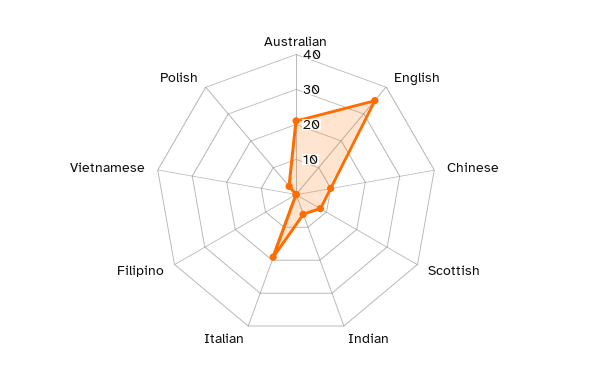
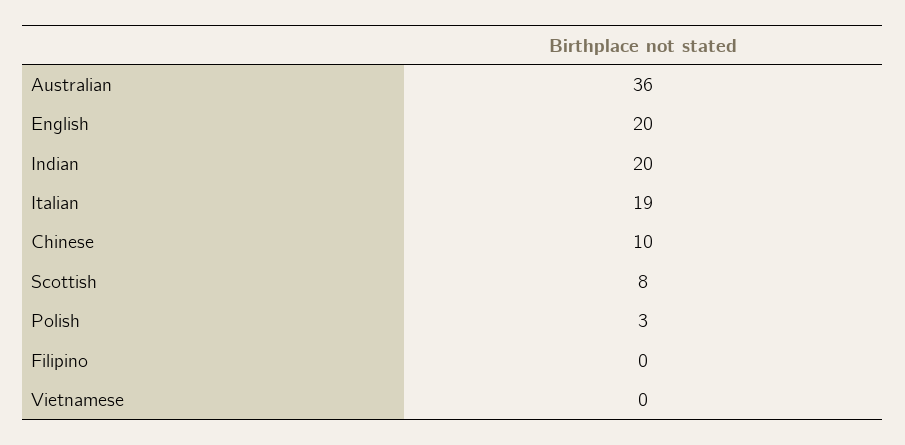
Australian: 20 -> 36
English: 35 -> 20
Indian: 5 -> 20

